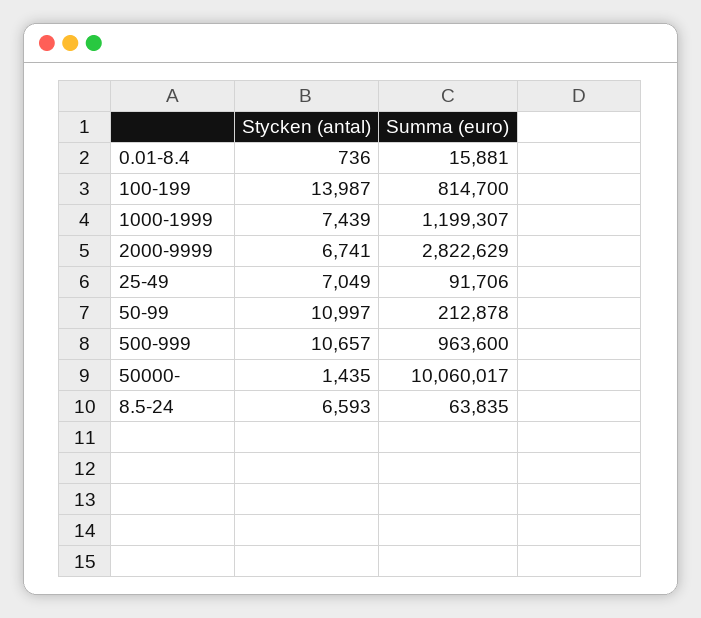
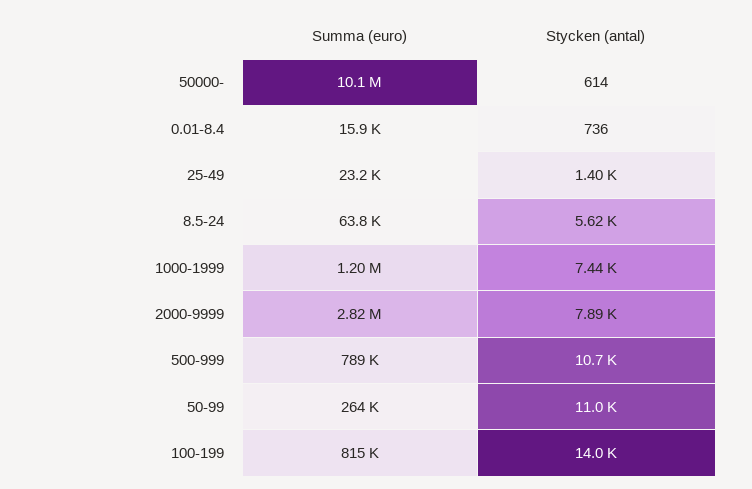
Stycken (antal), 2000-9999: 6741 -> 7890
Stycken (antal), 25-49: 7049 -> 1400
Summa (euro), 25-49: 91706 -> 23200
Summa (euro), 50-99: 212878 -> 264000
Summa (euro), 500-999: 963600 -> 789000
Stycken (antal), 50000-: 1435 -> 614
Stycken (antal), 8.5-24: 6593 -> 5620

